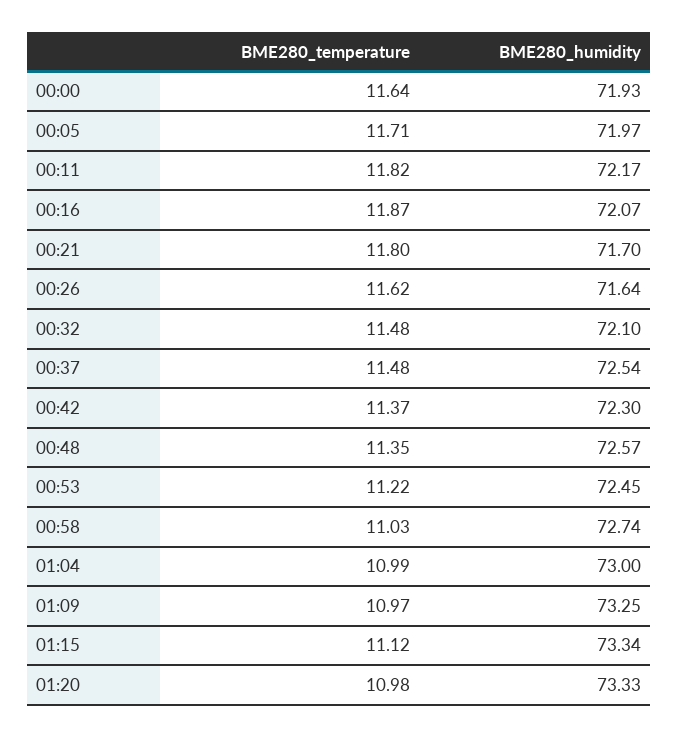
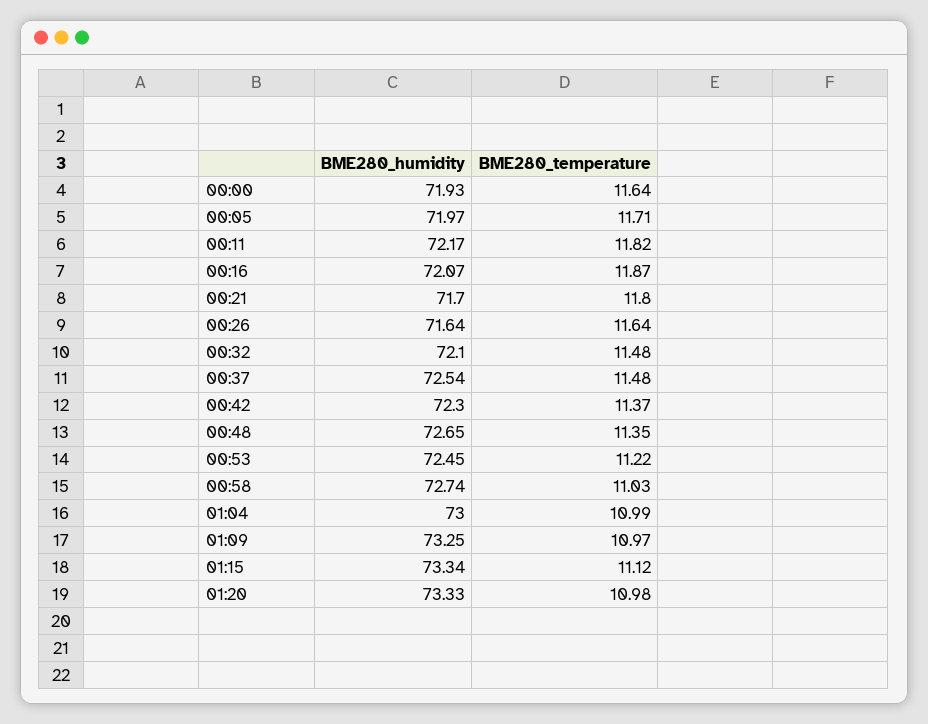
BME280_temperature, 00:26: 11.62 -> 11.64
BME280_humidity, 00:48: 72.57 -> 72.65

